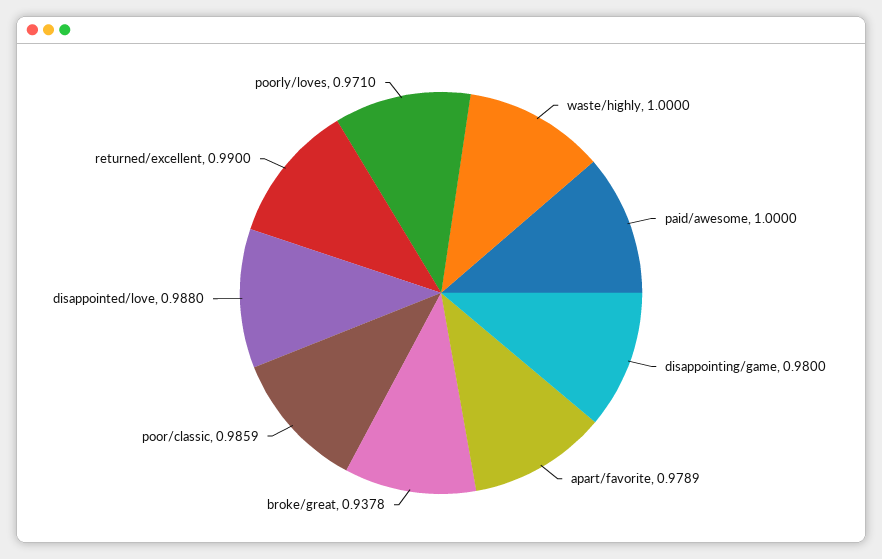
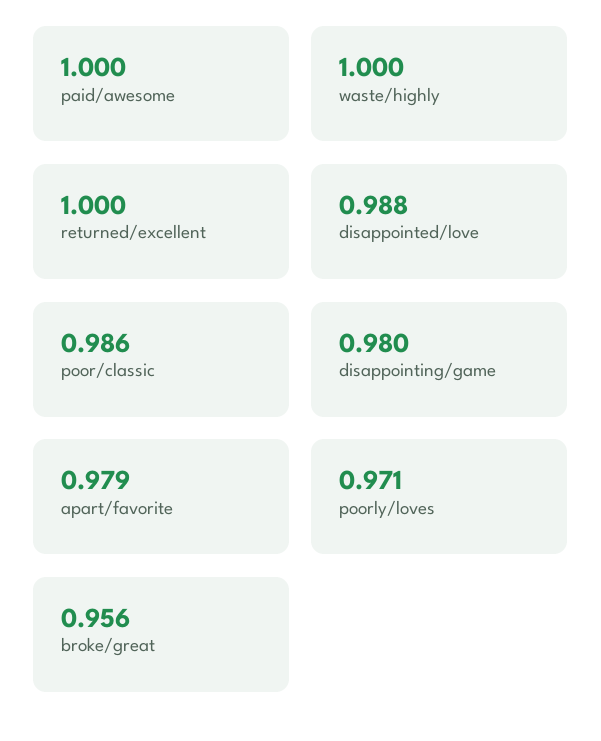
broke/great: 0.9378 -> 0.956
returned/excellent: 0.99 -> 1

